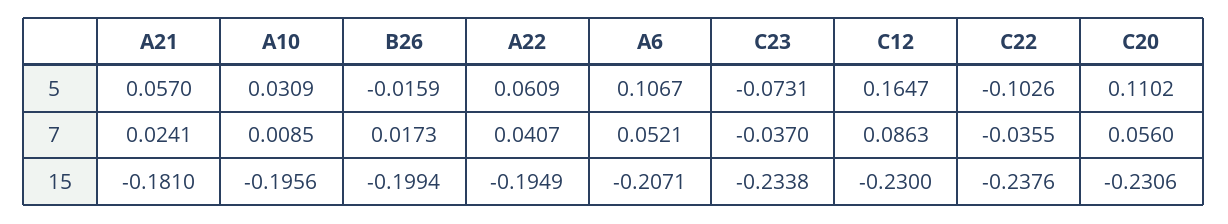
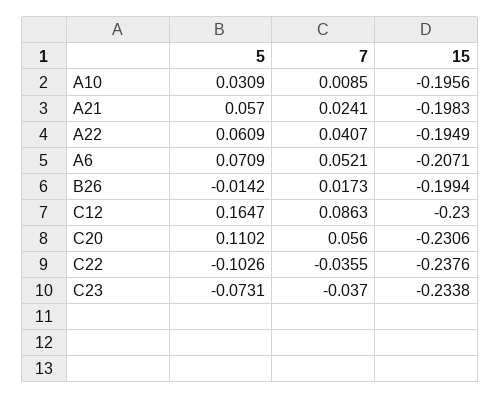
B26, 5: -0.0159 -> -0.0142
A6, 5: 0.1067 -> 0.0709
A21, 15: -0.181 -> -0.1983

